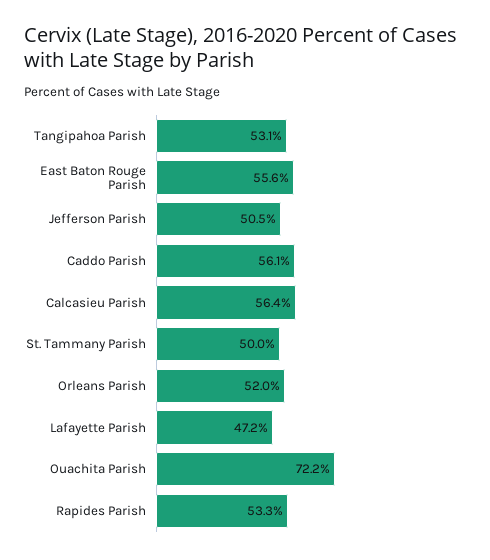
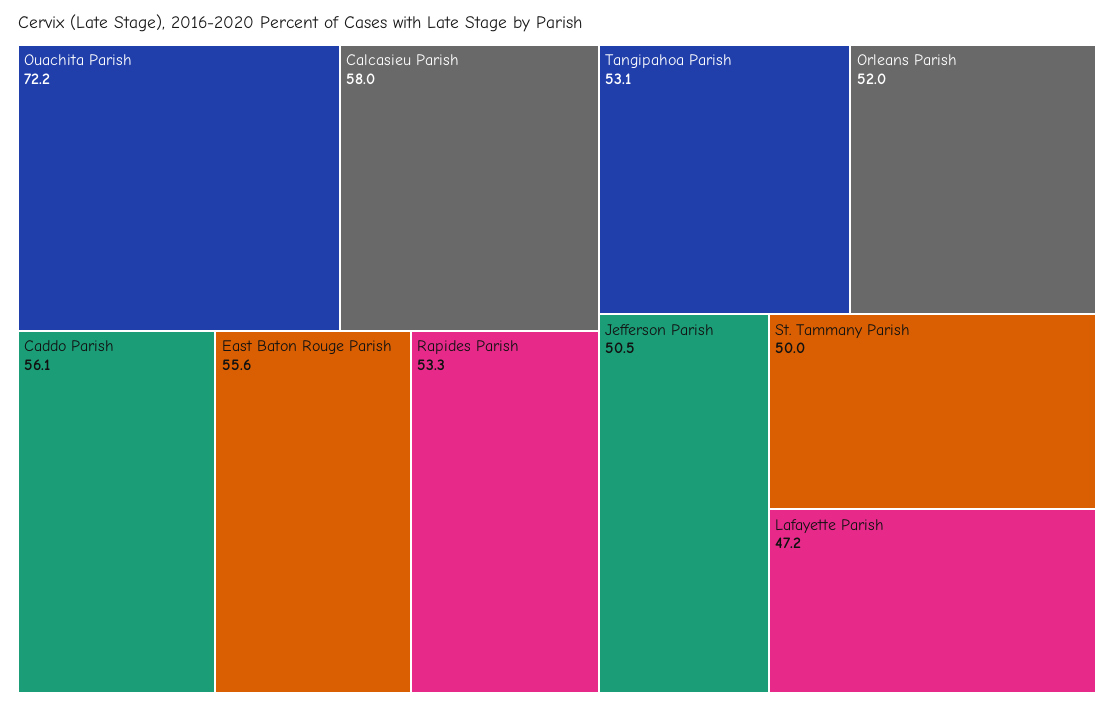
Calcasieu Parish: 56.4 -> 58

